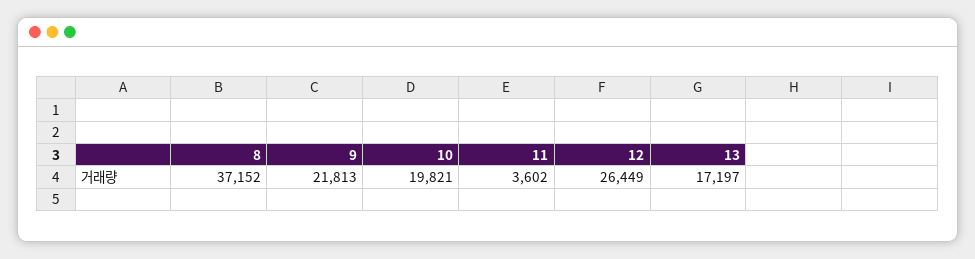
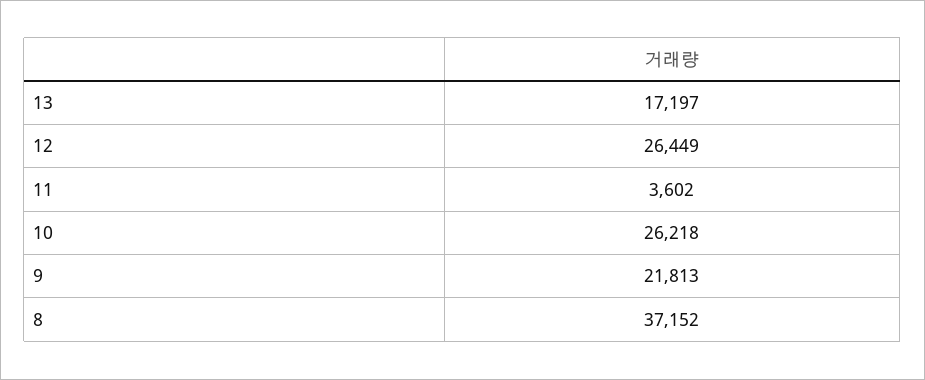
10: 19821 -> 26218

